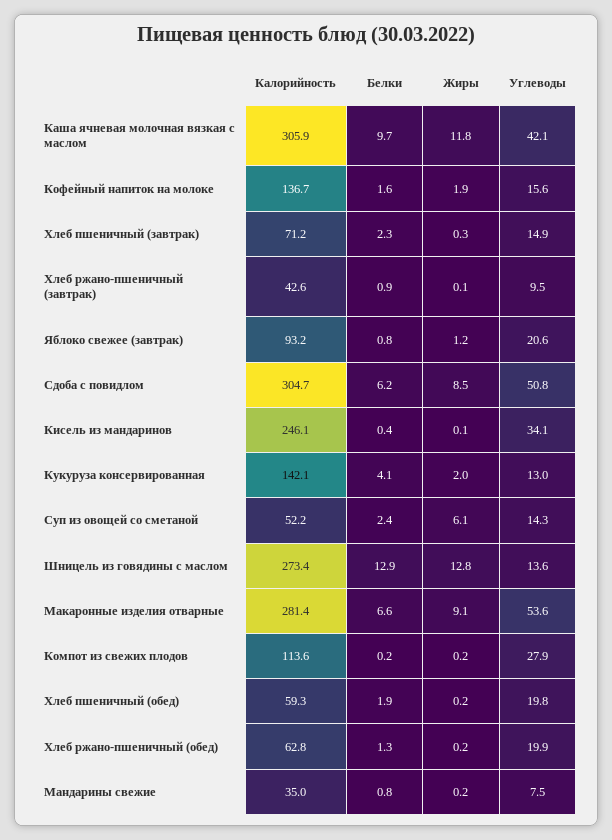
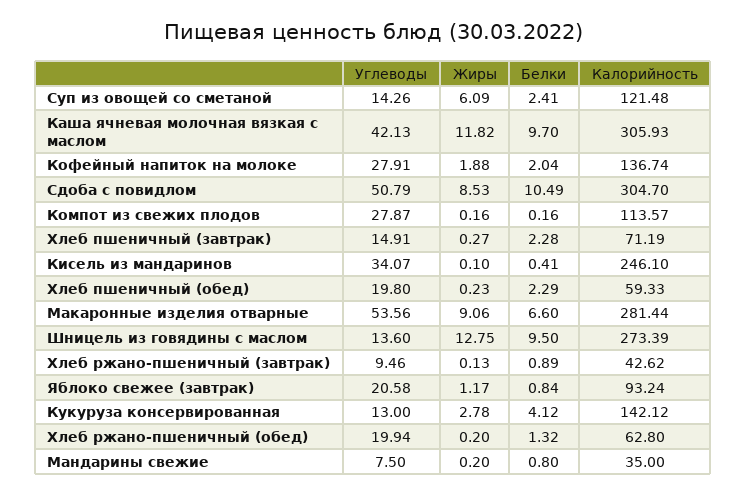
Белки, Кофейный напиток на молоке: 1.6 -> 2.04
Углеводы, Кофейный напиток на молоке: 15.6 -> 27.91
Белки, Сдоба с повидлом: 6.2 -> 10.49
Жиры, Кукуруза консервированная: 2 -> 2.78
Калорийность, Суп из овощей со сметаной: 52.2 -> 121.48
Белки, Шницель из говядины с маслом: 12.9 -> 9.5
Белки, Хлеб пшеничный (обед): 1.9 -> 2.29

